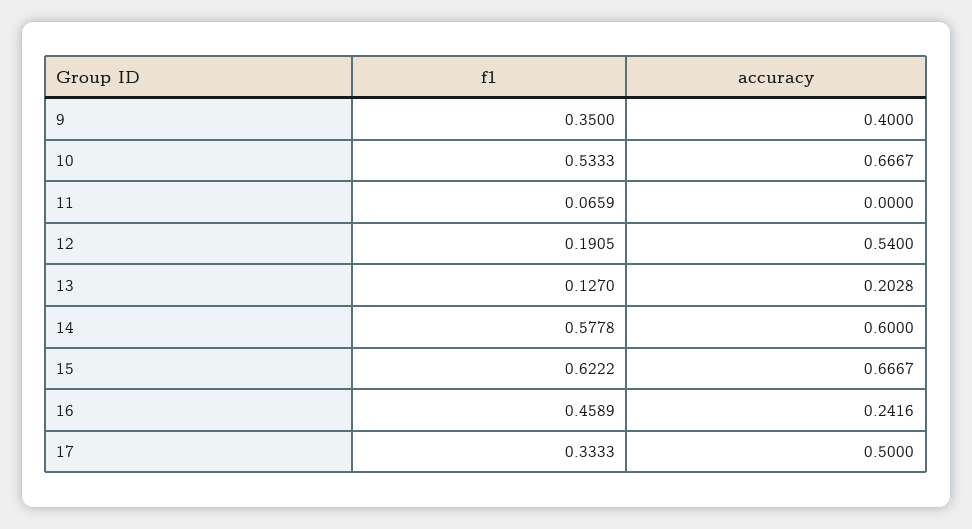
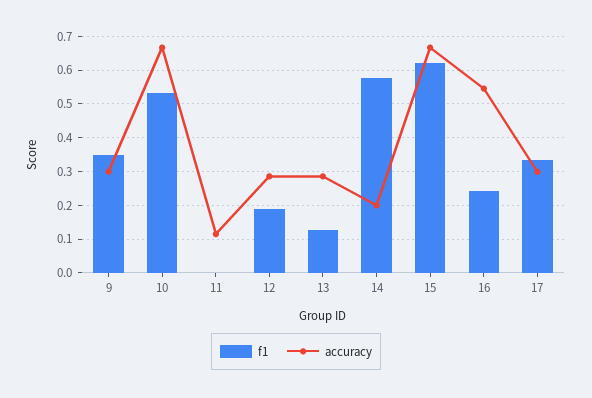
accuracy, 9: 0.4 -> 0.3
f1, 11: 0.0659 -> 0
accuracy, 11: 0 -> 0.12
accuracy, 12: 0.54 -> 0.28
accuracy, 13: 0.2028 -> 0.28
accuracy, 14: 0.6 -> 0.2
f1, 16: 0.4589 -> 0.24
accuracy, 16: 0.2416 -> 0.54
accuracy, 17: 0.5 -> 0.3

